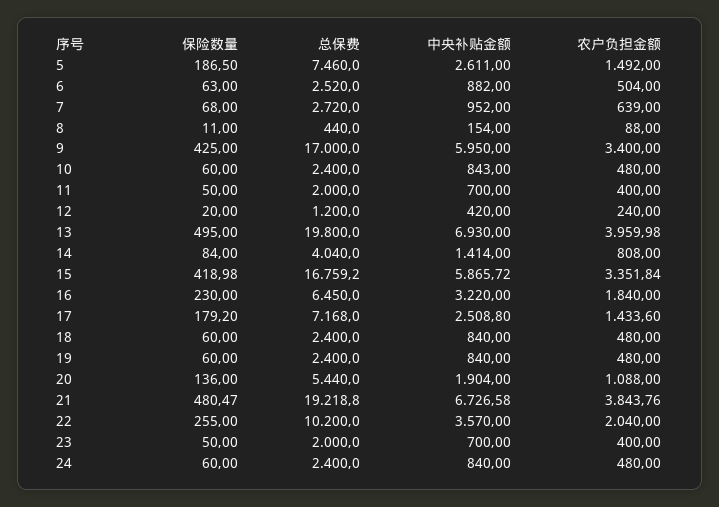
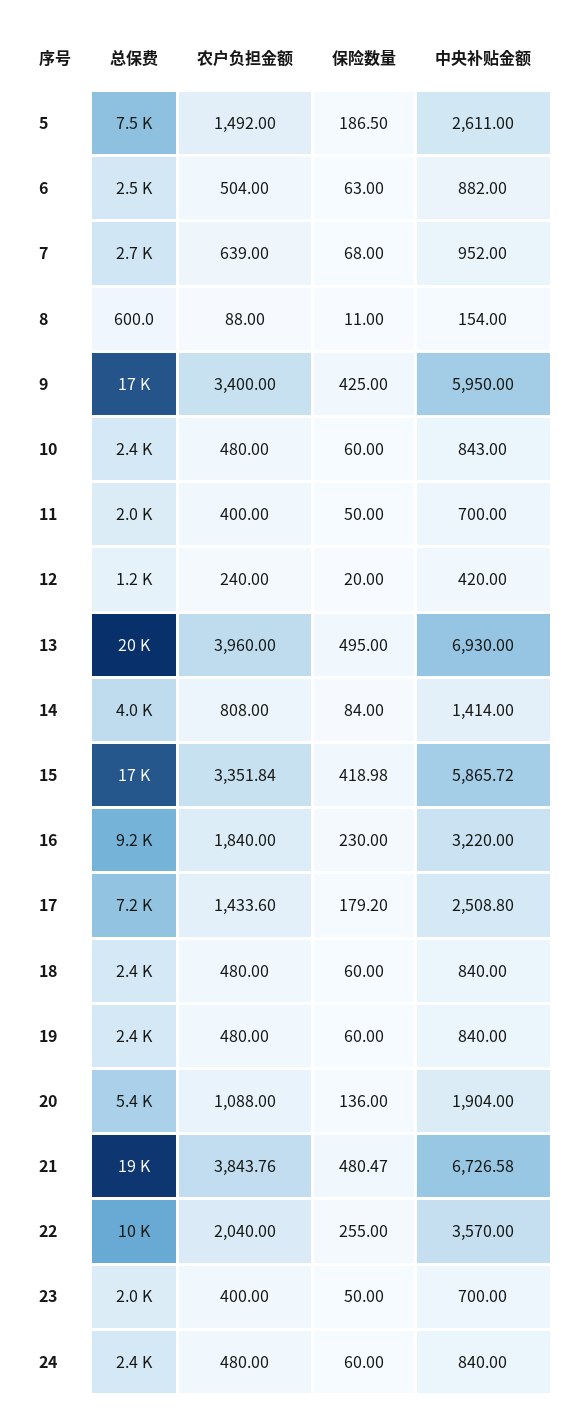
总保费, 8: 440 -> 600
农户负担金额, 13: 3959.98 -> 3960
总保费, 16: 6450 -> 9200

